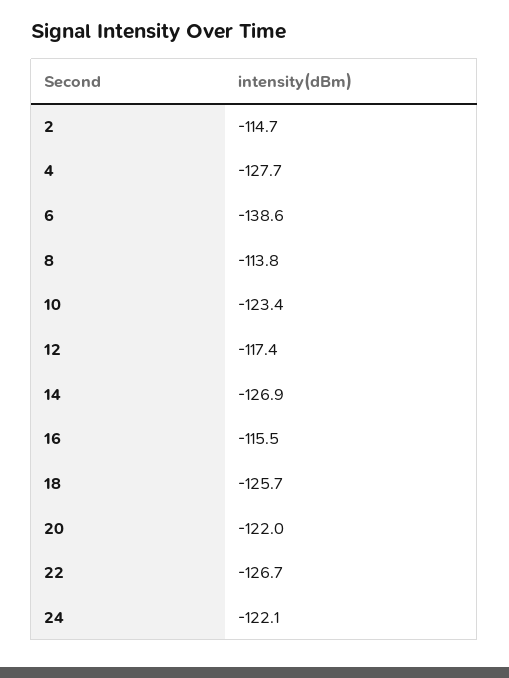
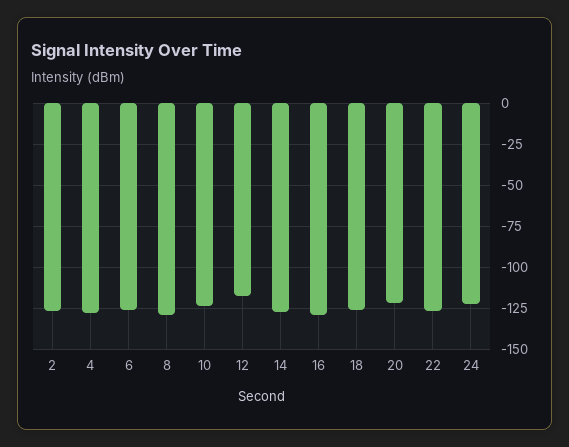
2: -114.7 -> -125
6: -138.6 -> -125
8: -113.8 -> -130
16: -115.5 -> -130

